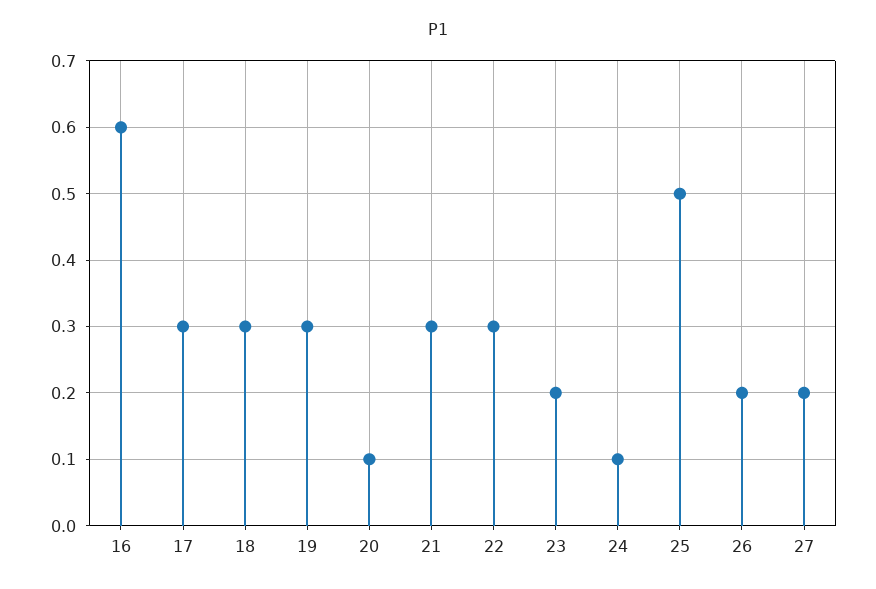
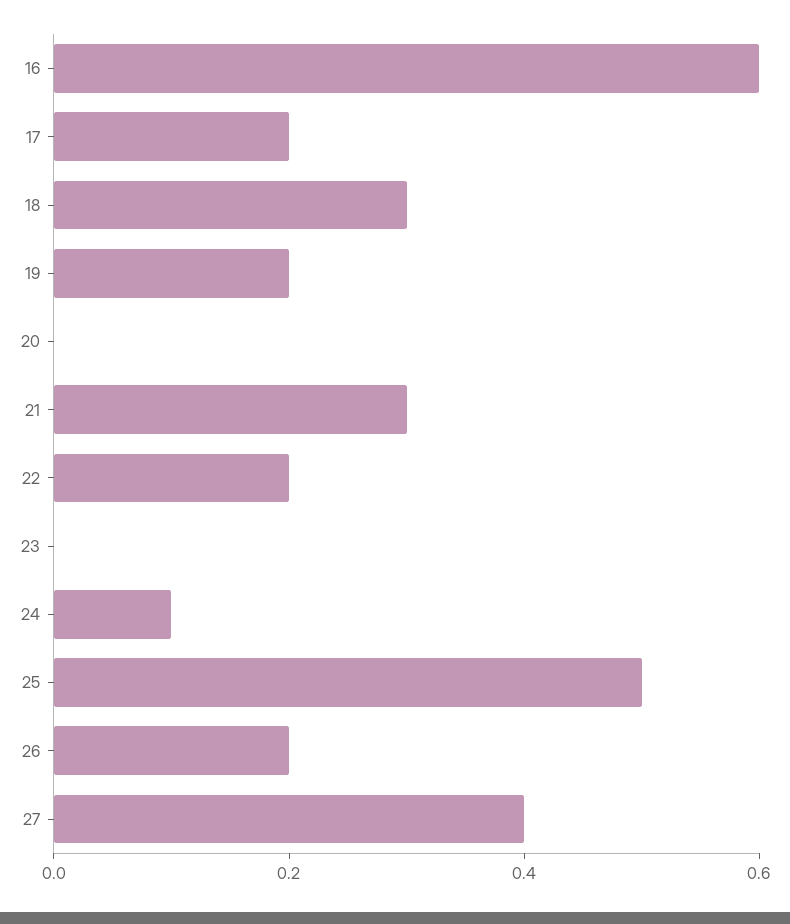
17: 0.3 -> 0.2
19: 0.3 -> 0.2
20: 0.1 -> 0
22: 0.3 -> 0.2
23: 0.2 -> 0
27: 0.2 -> 0.4

